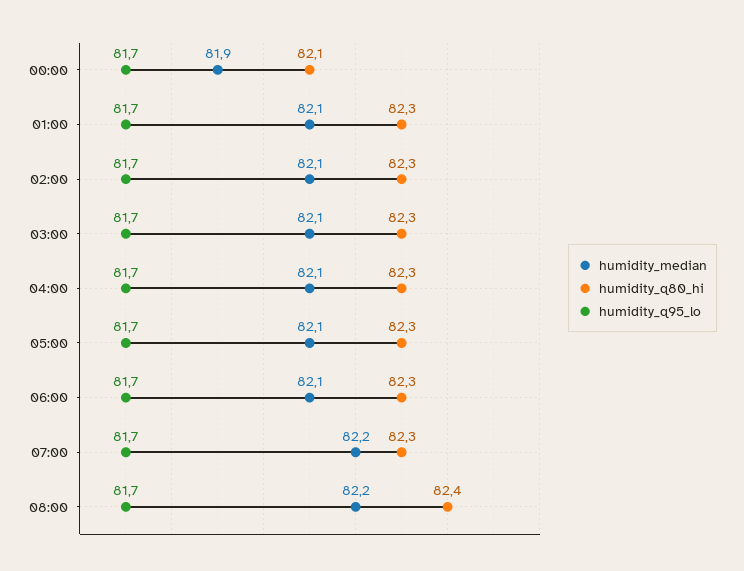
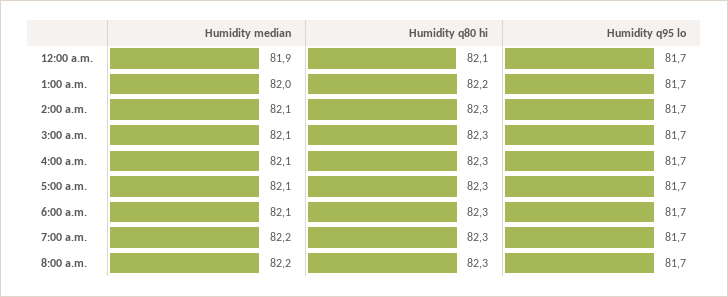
humidity_median, 01:00: 82.1 -> 82
humidity_q80_hi, 01:00: 82.3 -> 82.2
humidity_q80_hi, 08:00: 82.4 -> 82.3

